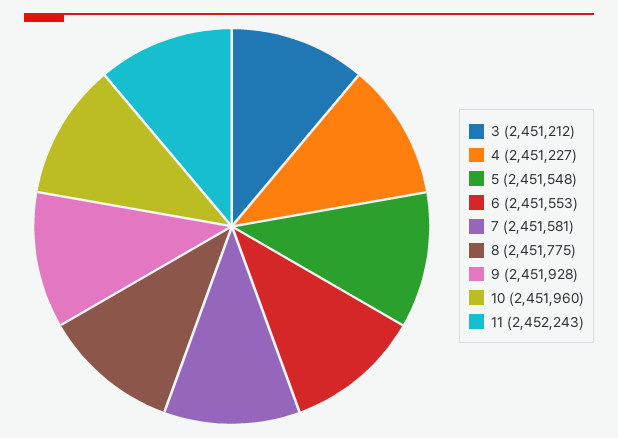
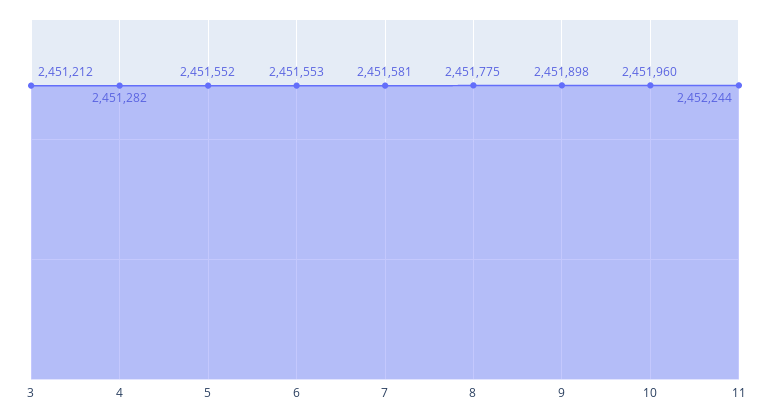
4: 2451227 -> 2451282
5: 2451548 -> 2451552
9: 2451928 -> 2451898
11: 2452243 -> 2452244

